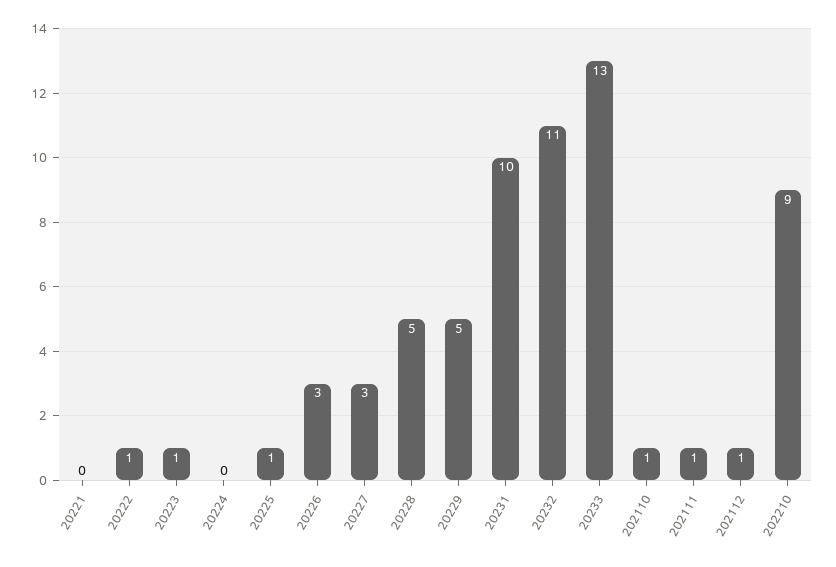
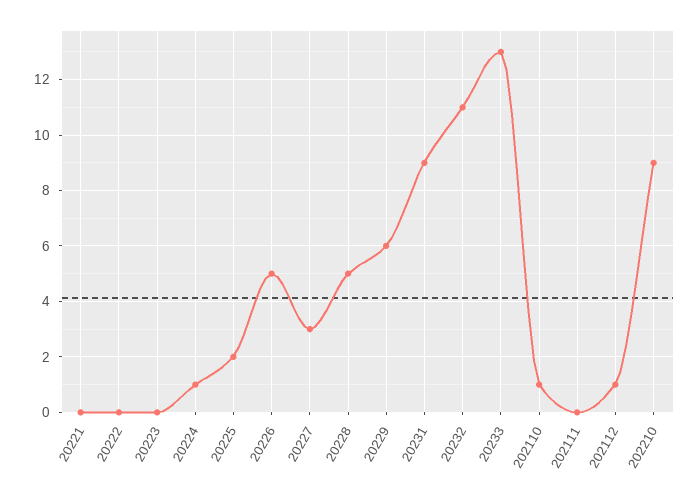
20222: 1 -> 0
20223: 1 -> 0
20224: 0 -> 1
20225: 1 -> 2
20226: 3 -> 5
20229: 5 -> 6
20231: 10 -> 9
202111: 1 -> 0

